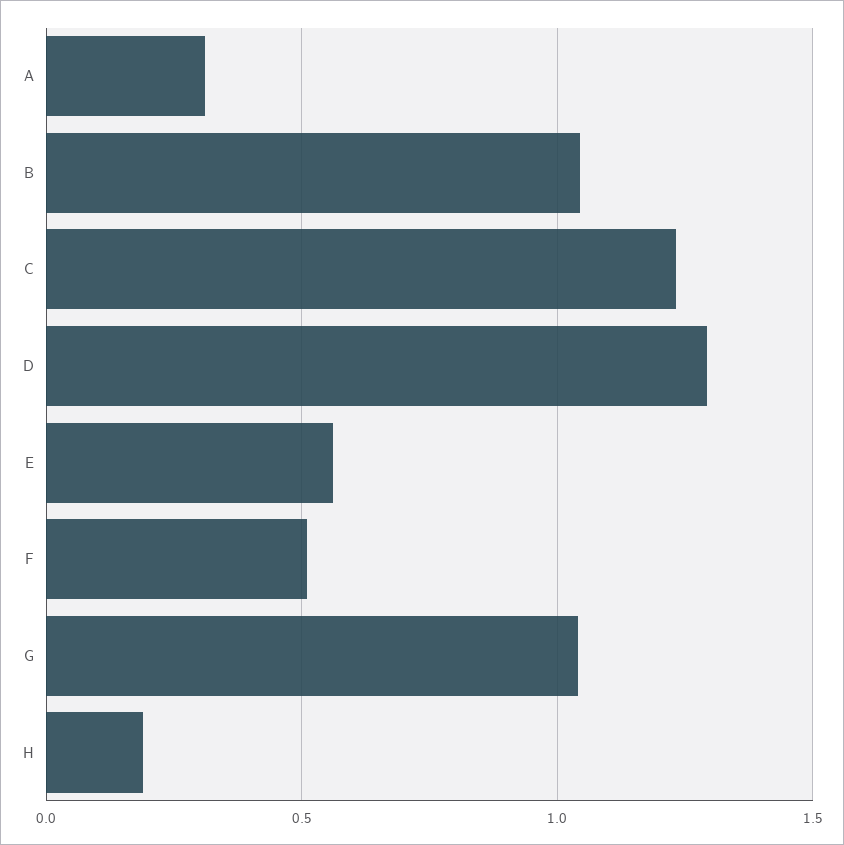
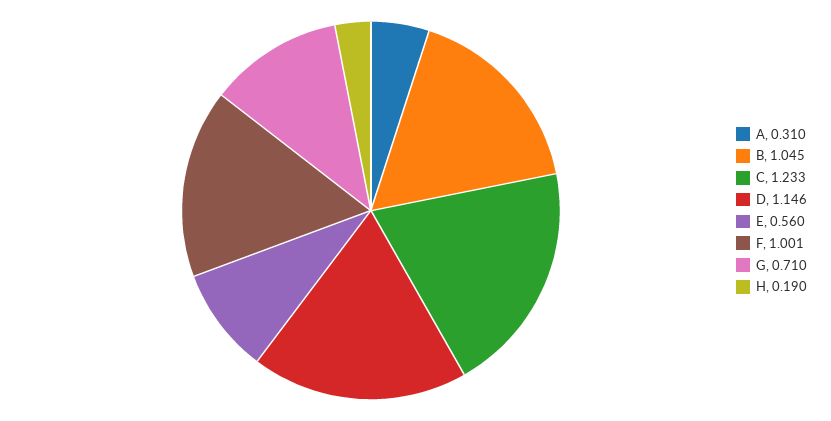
D: 1.3 -> 1.146
F: 0.5 -> 1.001
G: 1.05 -> 0.71

